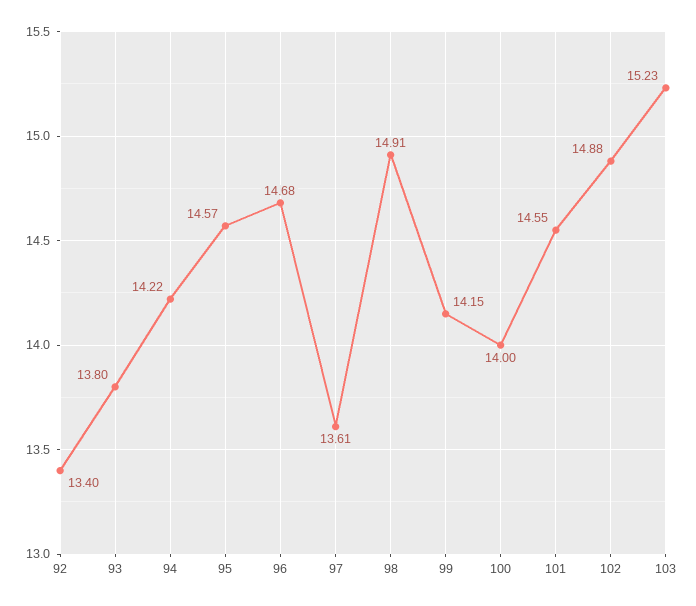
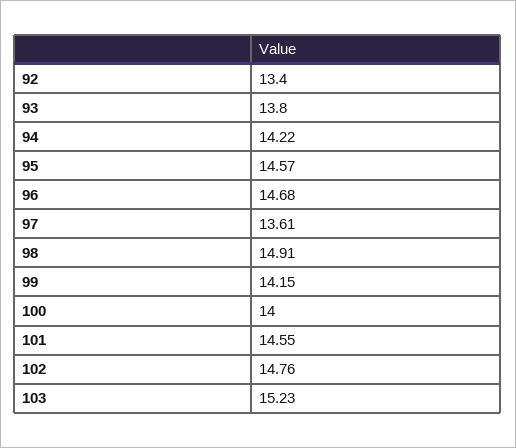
102: 14.88 -> 14.76

